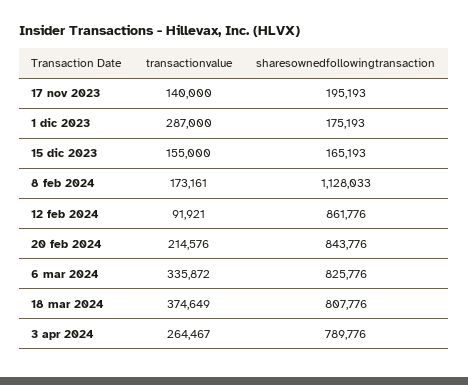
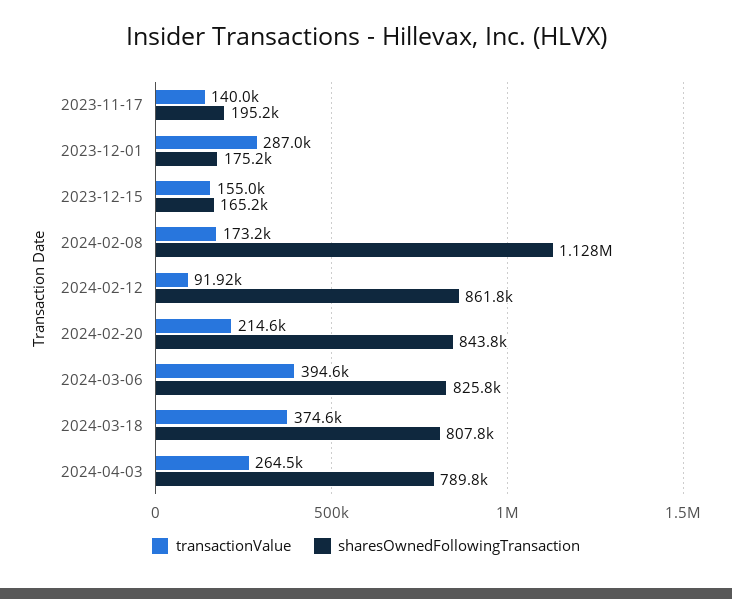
transactionvalue, 6 mar 2024: 335872 -> 394600

